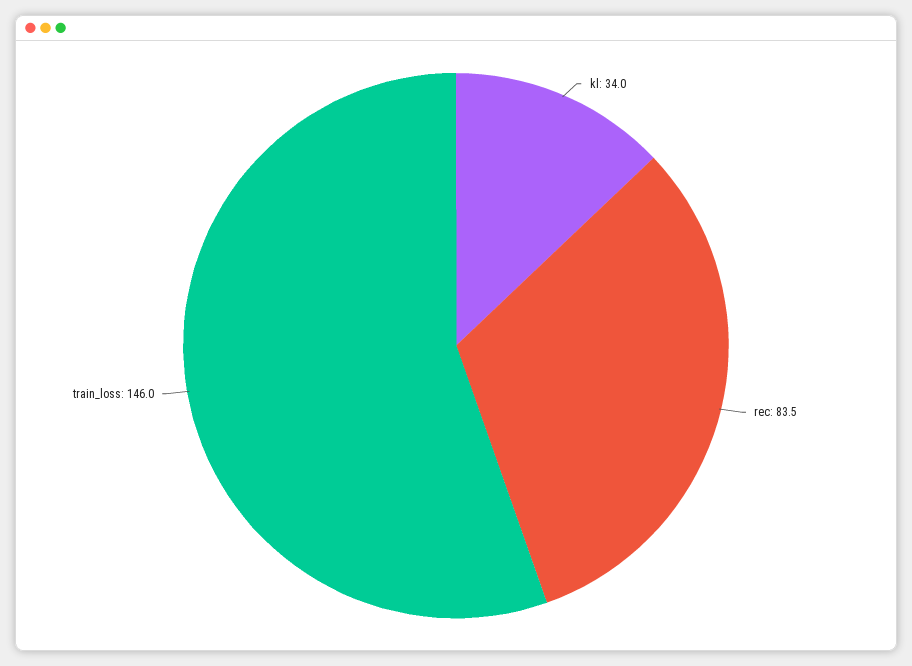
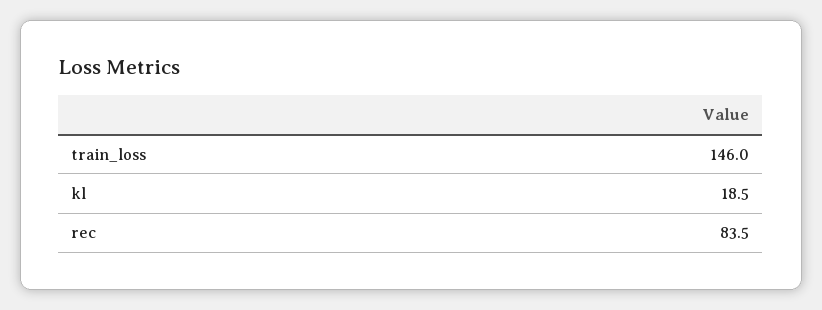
kl: 34 -> 18.5

